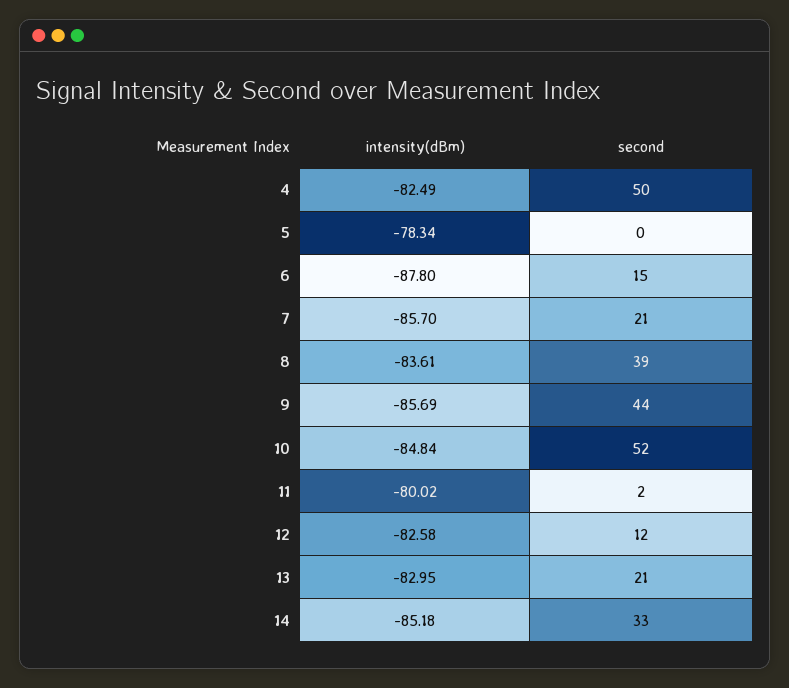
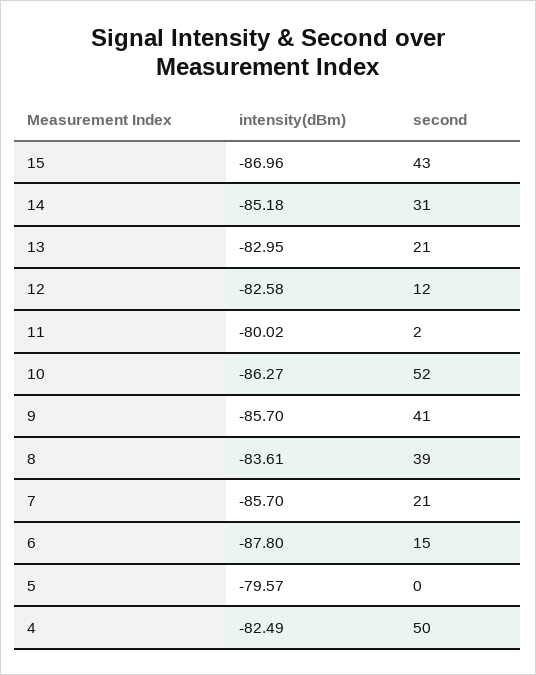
intensity(dBm), 5: -78.34 -> -79.57
intensity(dBm), 9: -85.69 -> -85.7
second, 9: 44 -> 41
intensity(dBm), 10: -84.84 -> -86.27
second, 14: 33 -> 31
intensity(dBm), 15: none -> -86.96
second, 15: none -> 43

